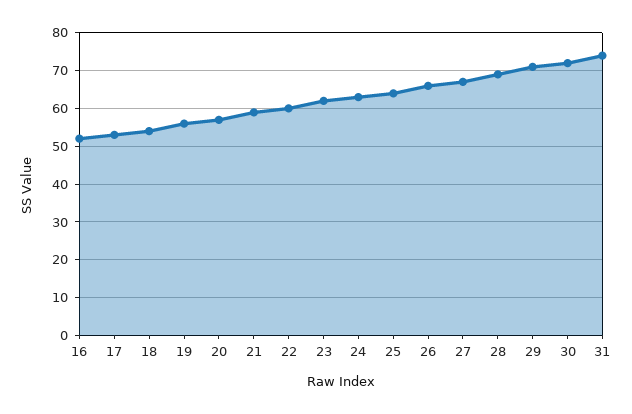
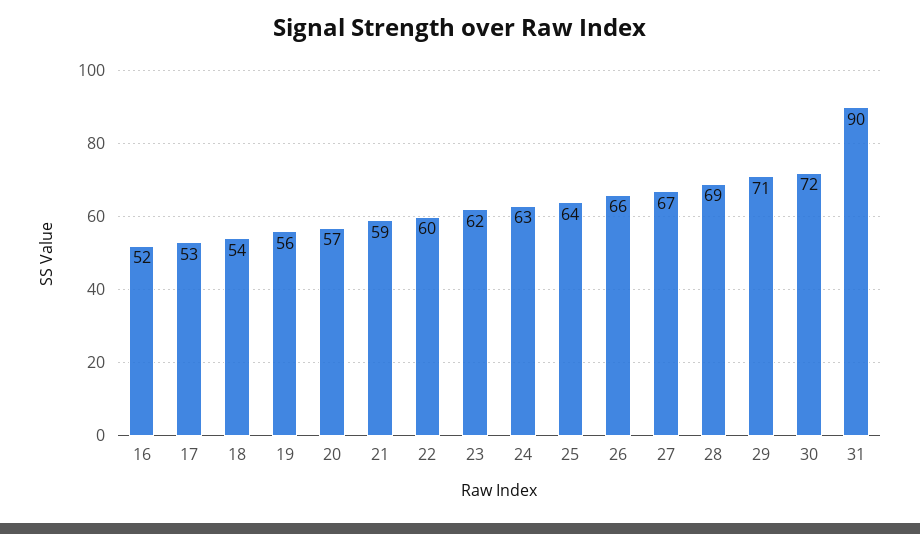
31: 75 -> 90

